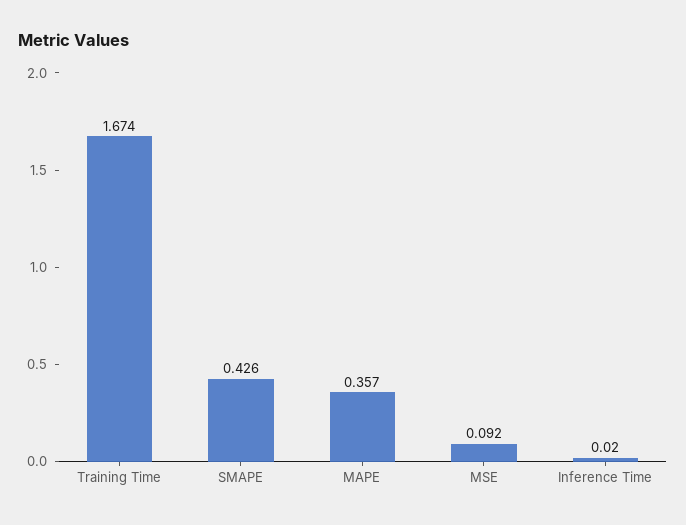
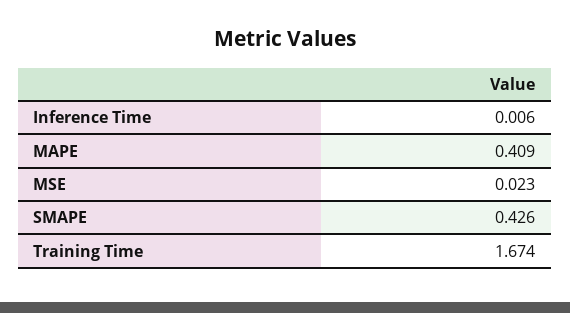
MAPE: 0.357 -> 0.409
MSE: 0.092 -> 0.023
Inference Time: 0.02 -> 0.006

